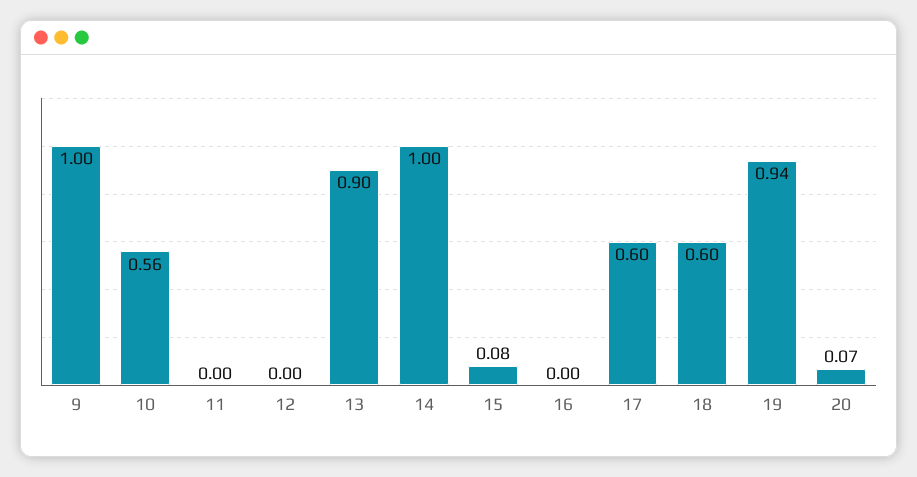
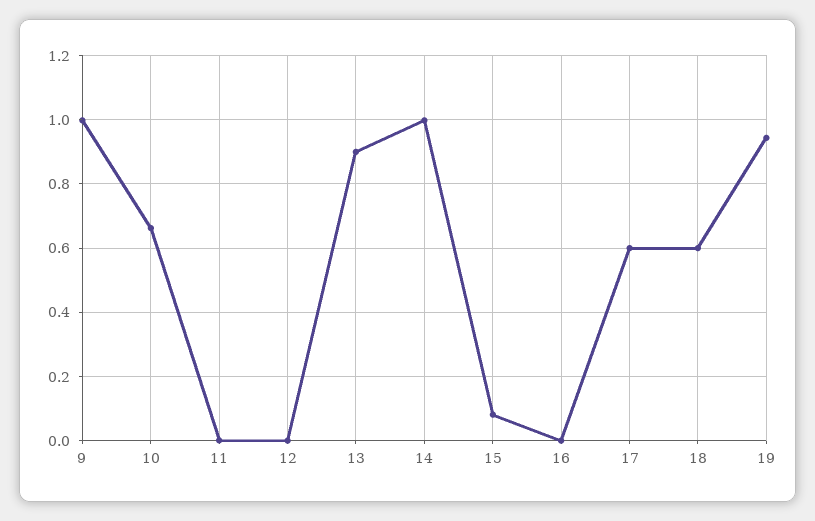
10: 0.56 -> 0.66
20: 0.07 -> none

